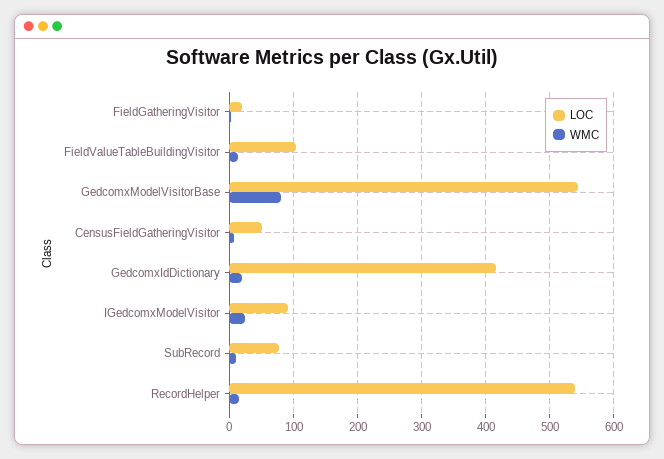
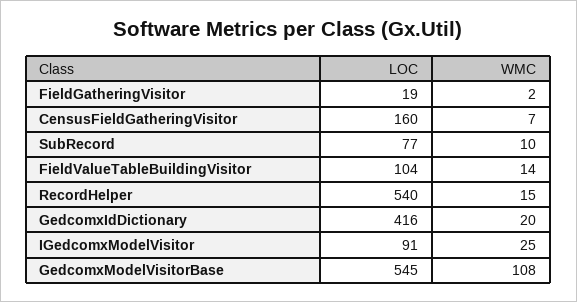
WMC, GedcomxModelVisitorBase: 80 -> 108
LOC, CensusFieldGatheringVisitor: 50 -> 160

